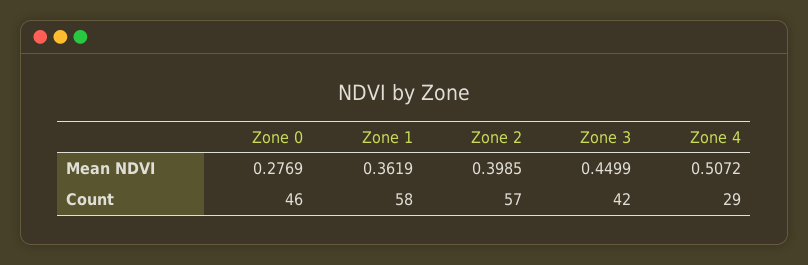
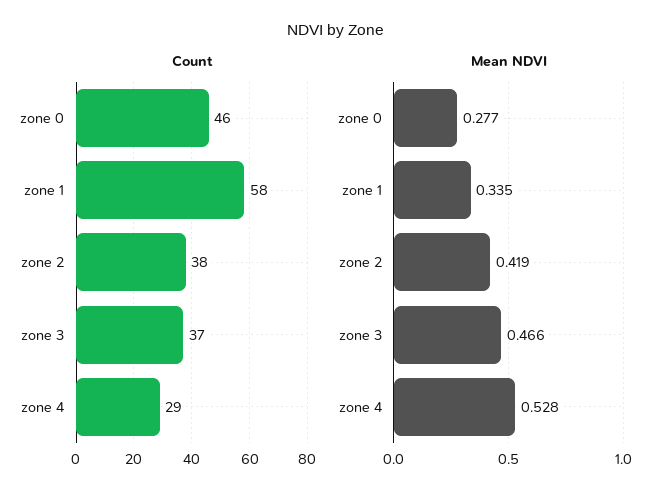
Mean NDVI, Zone 1: 0.3619 -> 0.335
Mean NDVI, Zone 2: 0.3985 -> 0.419
Mean NDVI, Zone 3: 0.4499 -> 0.466
Mean NDVI, Zone 4: 0.5072 -> 0.528
Count, Zone 2: 57 -> 38
Count, Zone 3: 42 -> 37

